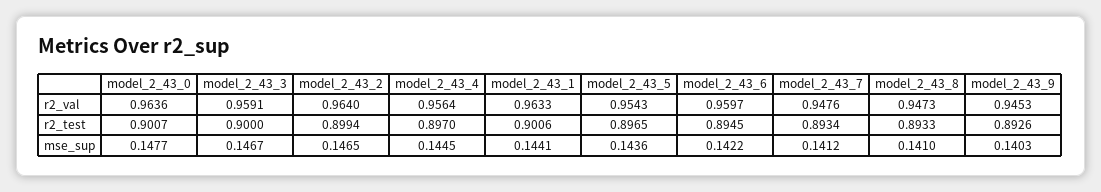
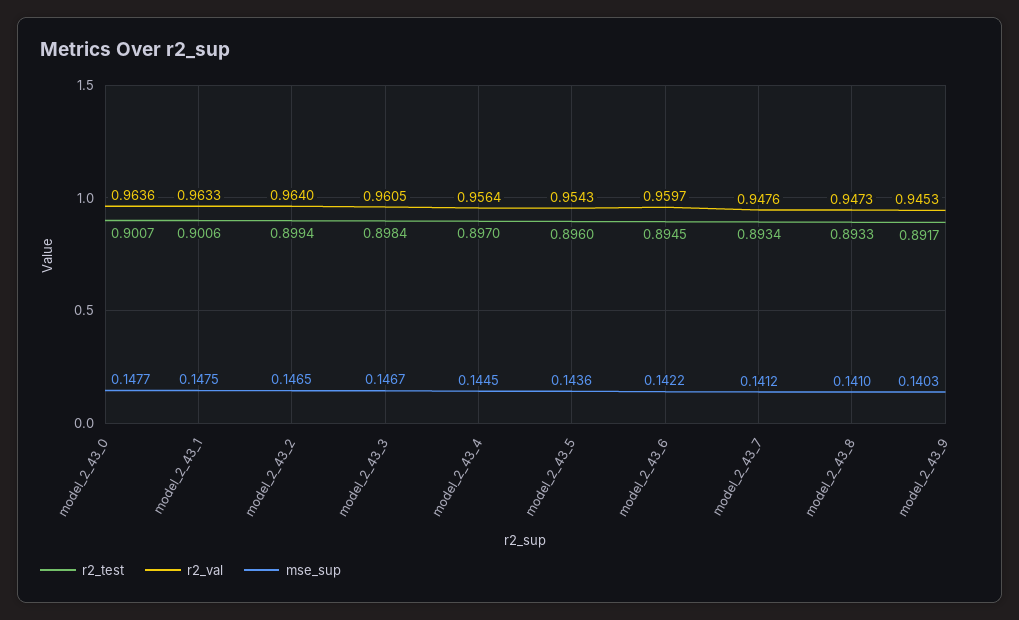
r2_val, model_2_43_3: 0.9591 -> 0.9605
r2_test, model_2_43_3: 0.9 -> 0.8984
r2_test, model_2_43_5: 0.8965 -> 0.896
r2_test, model_2_43_9: 0.8926 -> 0.8917
mse_sup, model_2_43_1: 0.1441 -> 0.1475

